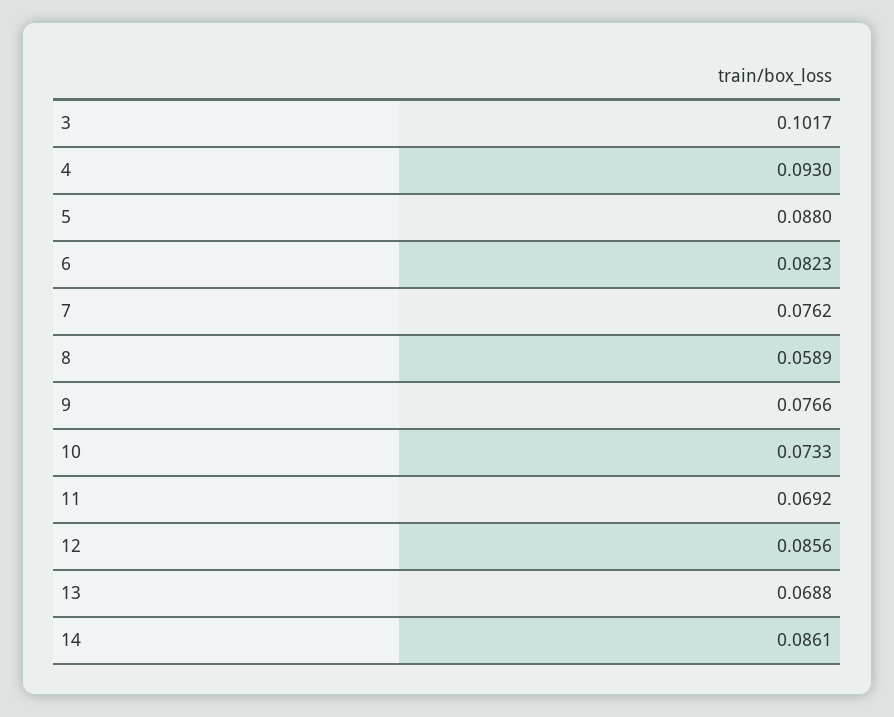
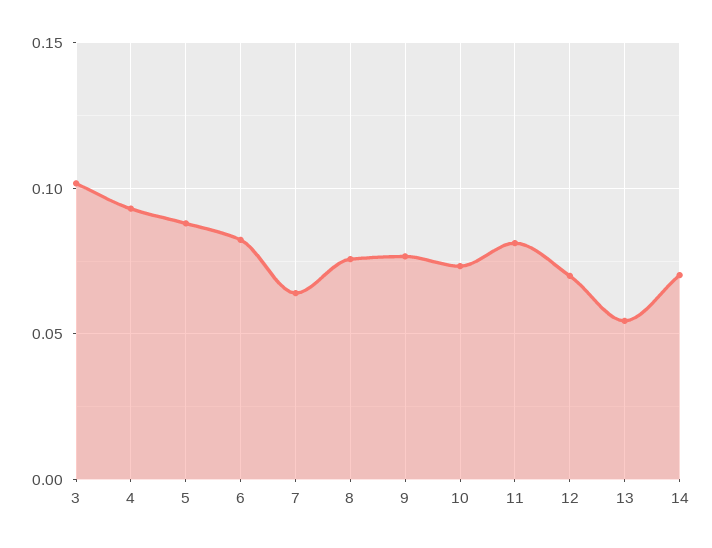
7: 0.0762 -> 0.065
8: 0.0589 -> 0.075
11: 0.0692 -> 0.08
12: 0.0856 -> 0.07
13: 0.0688 -> 0.055
14: 0.0861 -> 0.07

